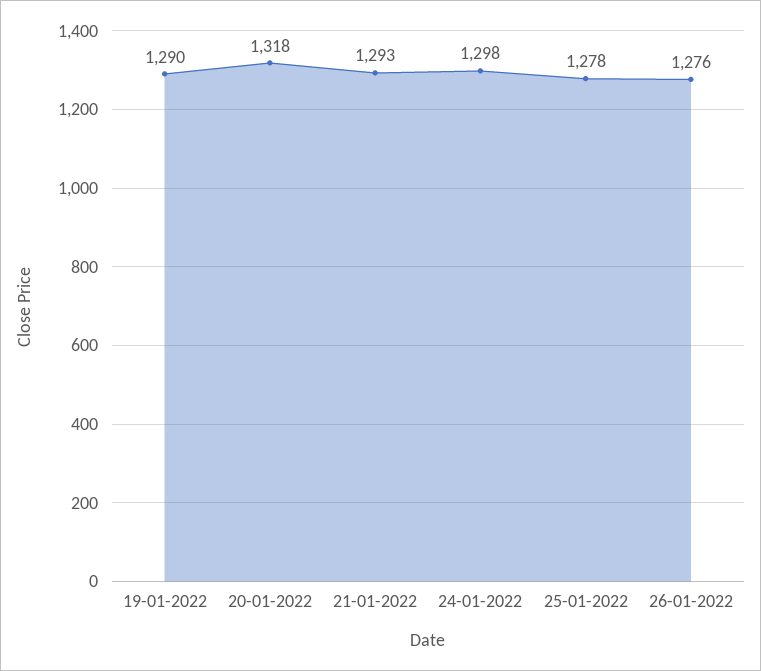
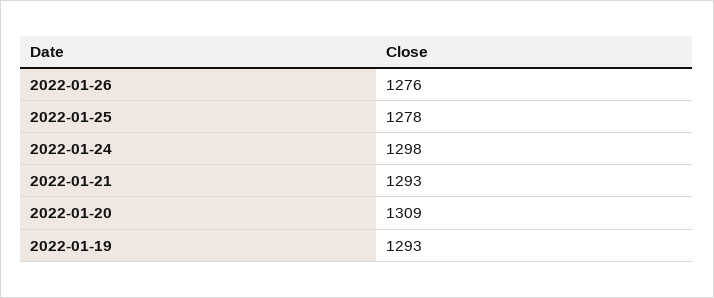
19-01-2022: 1290 -> 1293
20-01-2022: 1318 -> 1309

